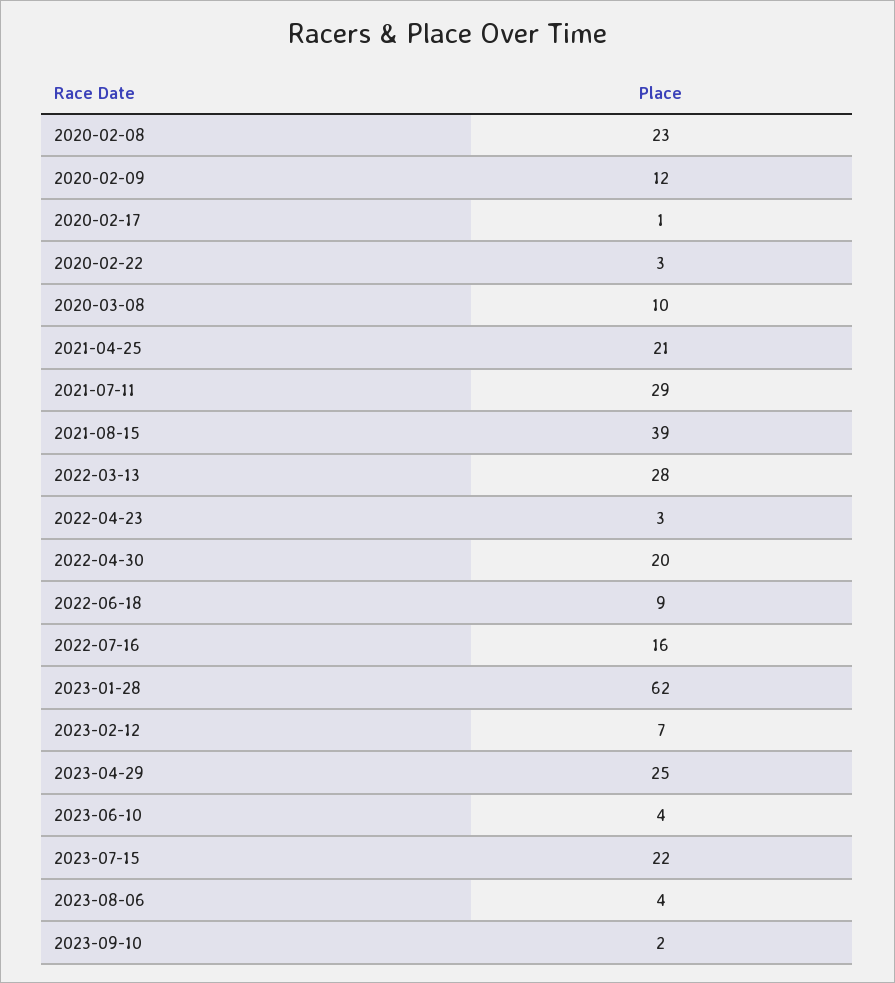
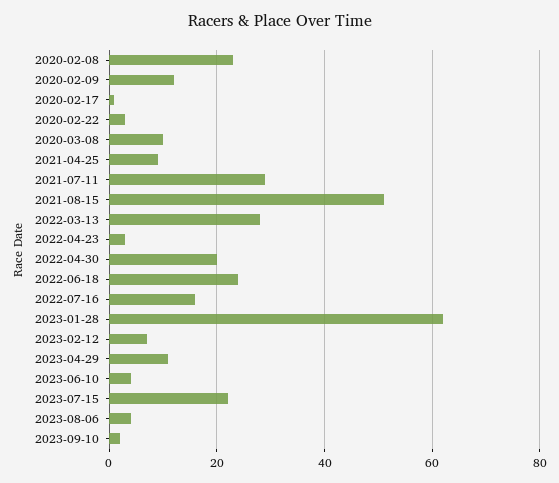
2021-04-25: 21 -> 10
2021-08-15: 39 -> 50
2022-06-18: 9 -> 25
2023-04-29: 25 -> 10

